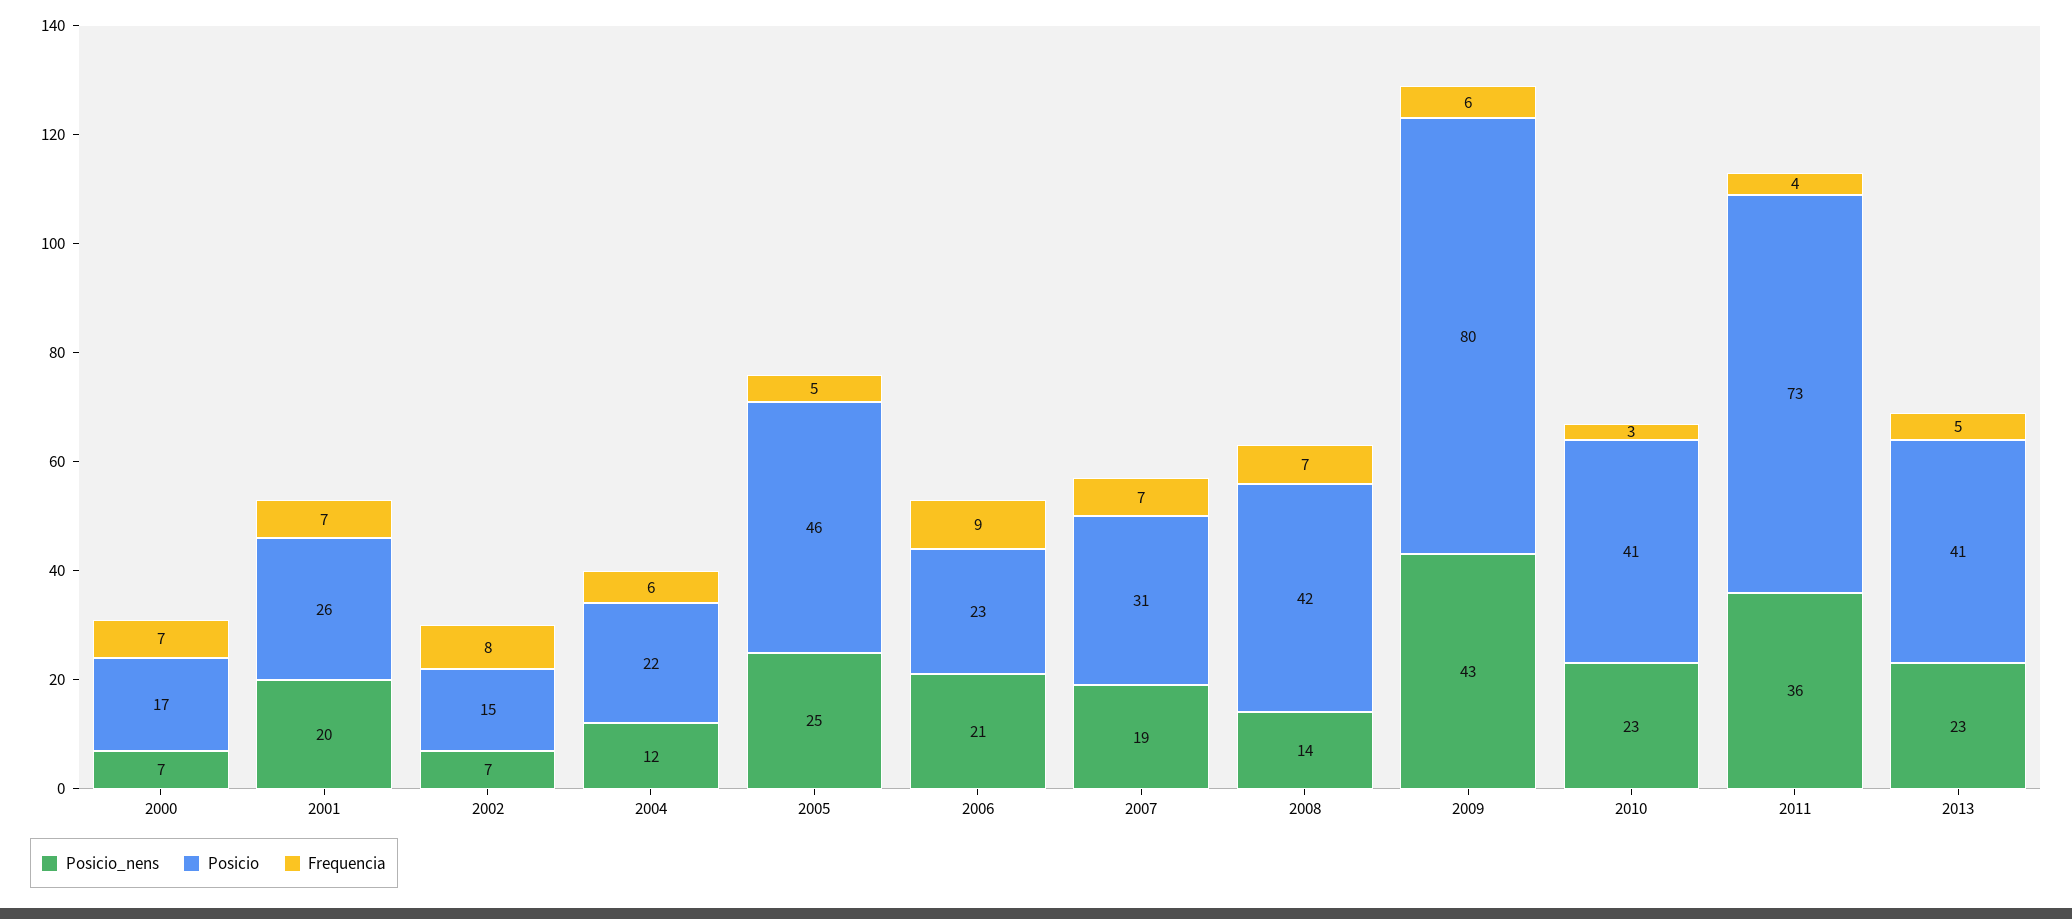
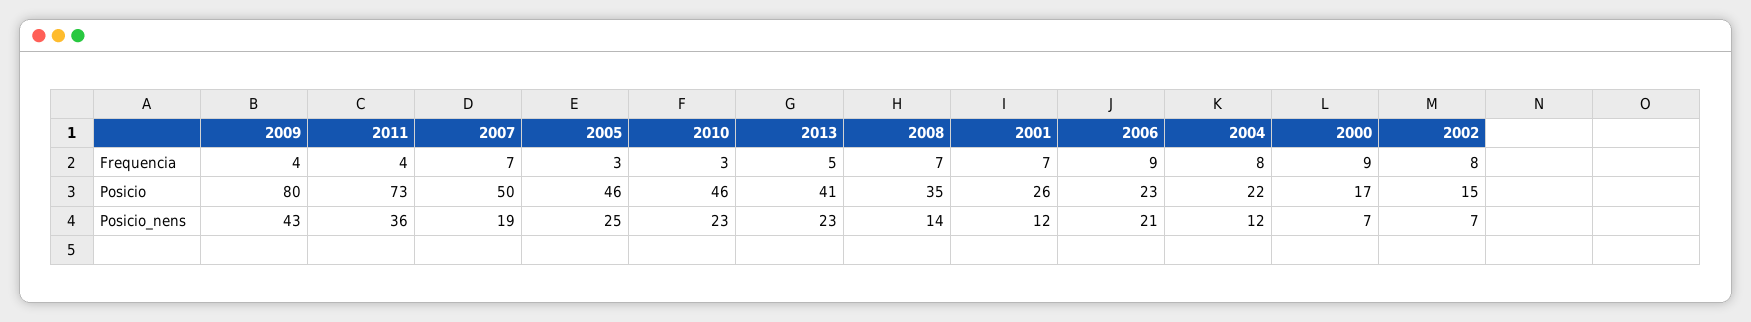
Frequencia, 2000: 7 -> 9
Posicio_nens, 2001: 20 -> 12
Frequencia, 2004: 6 -> 8
Frequencia, 2005: 5 -> 3
Posicio, 2007: 31 -> 50
Posicio, 2008: 42 -> 35
Frequencia, 2009: 6 -> 4
Posicio, 2010: 41 -> 46

